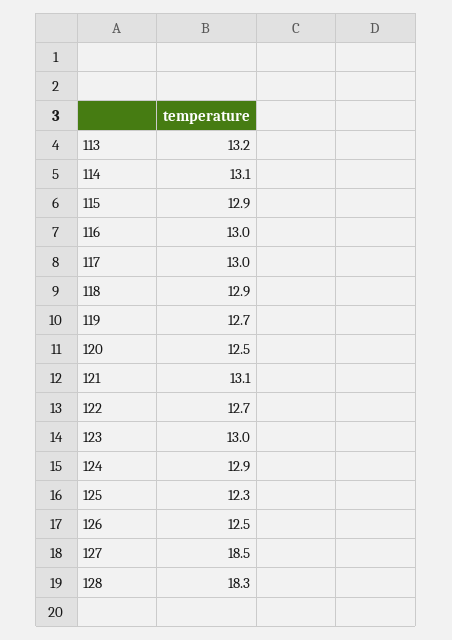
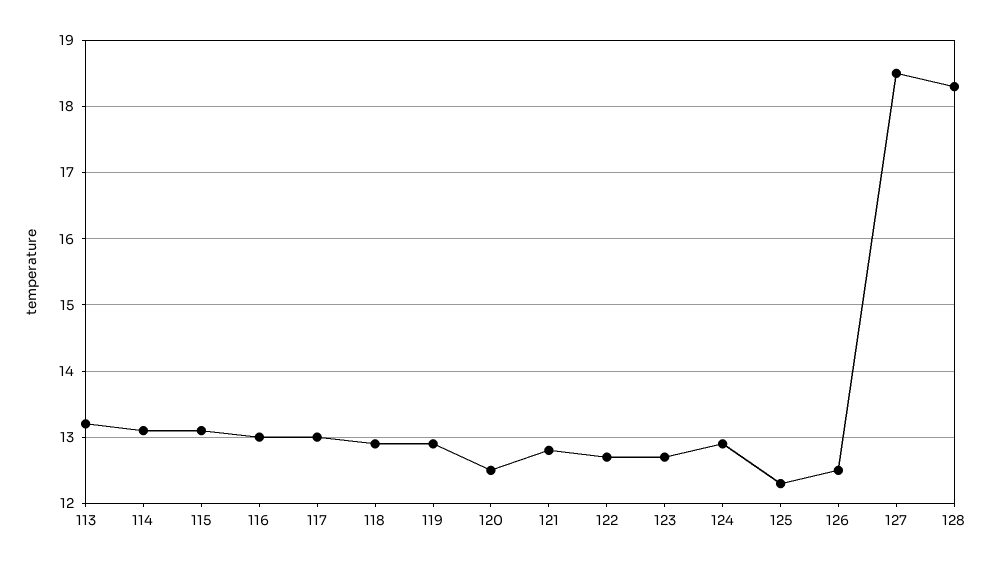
115: 12.9 -> 13.1
119: 12.7 -> 12.9
121: 13.1 -> 12.8
123: 13 -> 12.7

